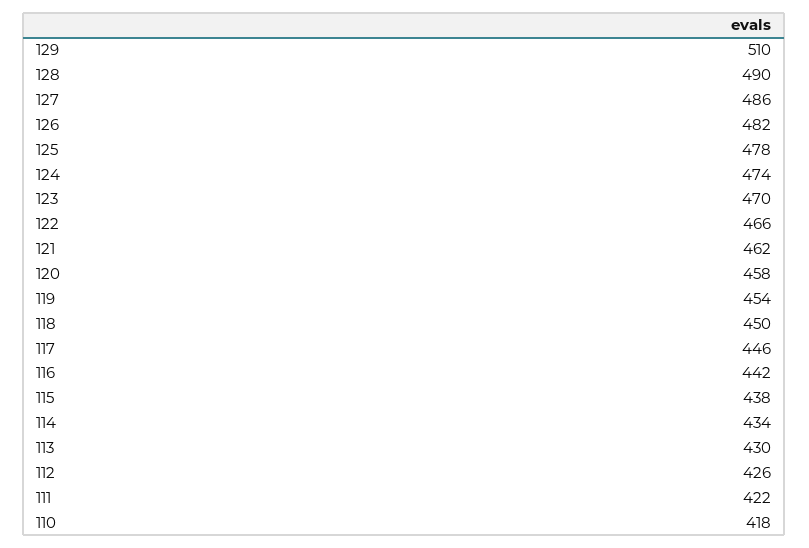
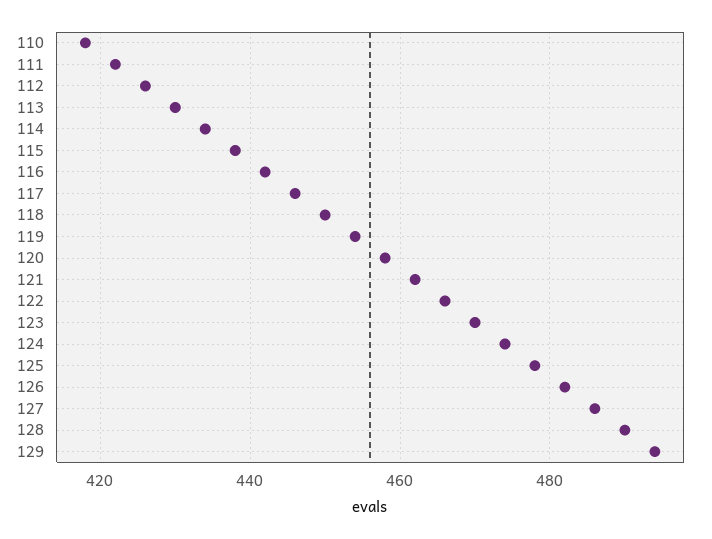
129: 510 -> 495

